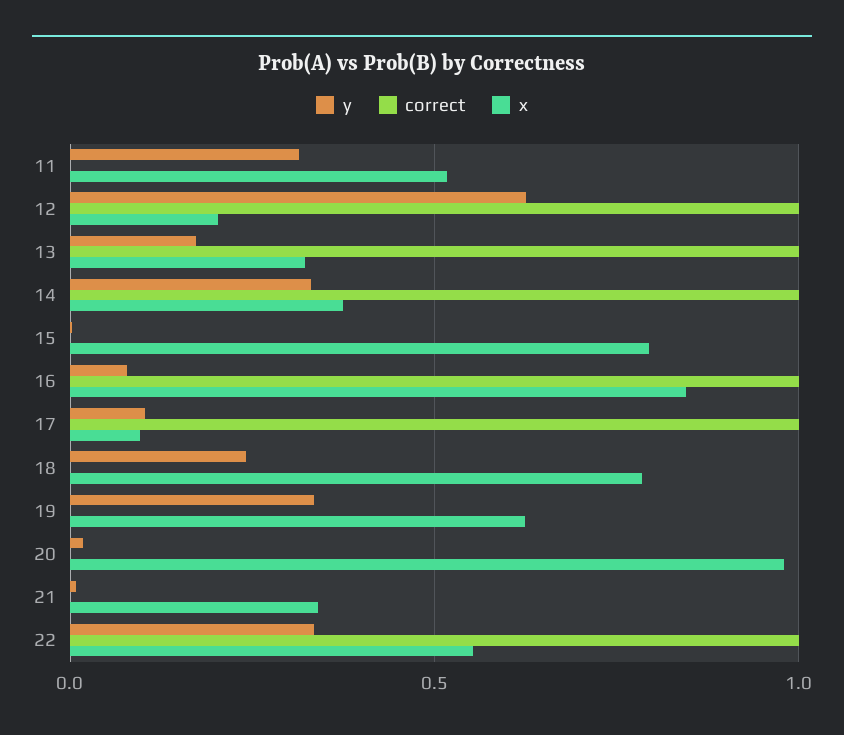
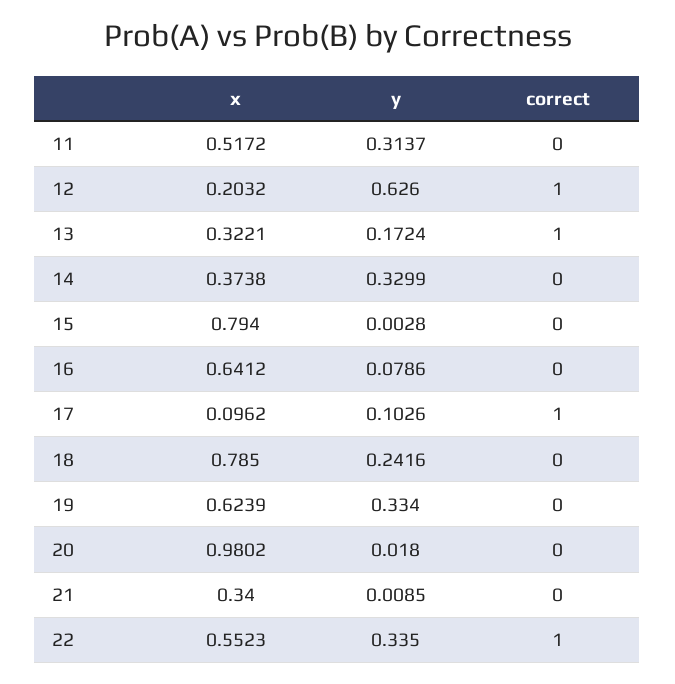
correct, 14: 1 -> 0
correct, 16: 1 -> 0
x, 16: 0.85 -> 0.6412

